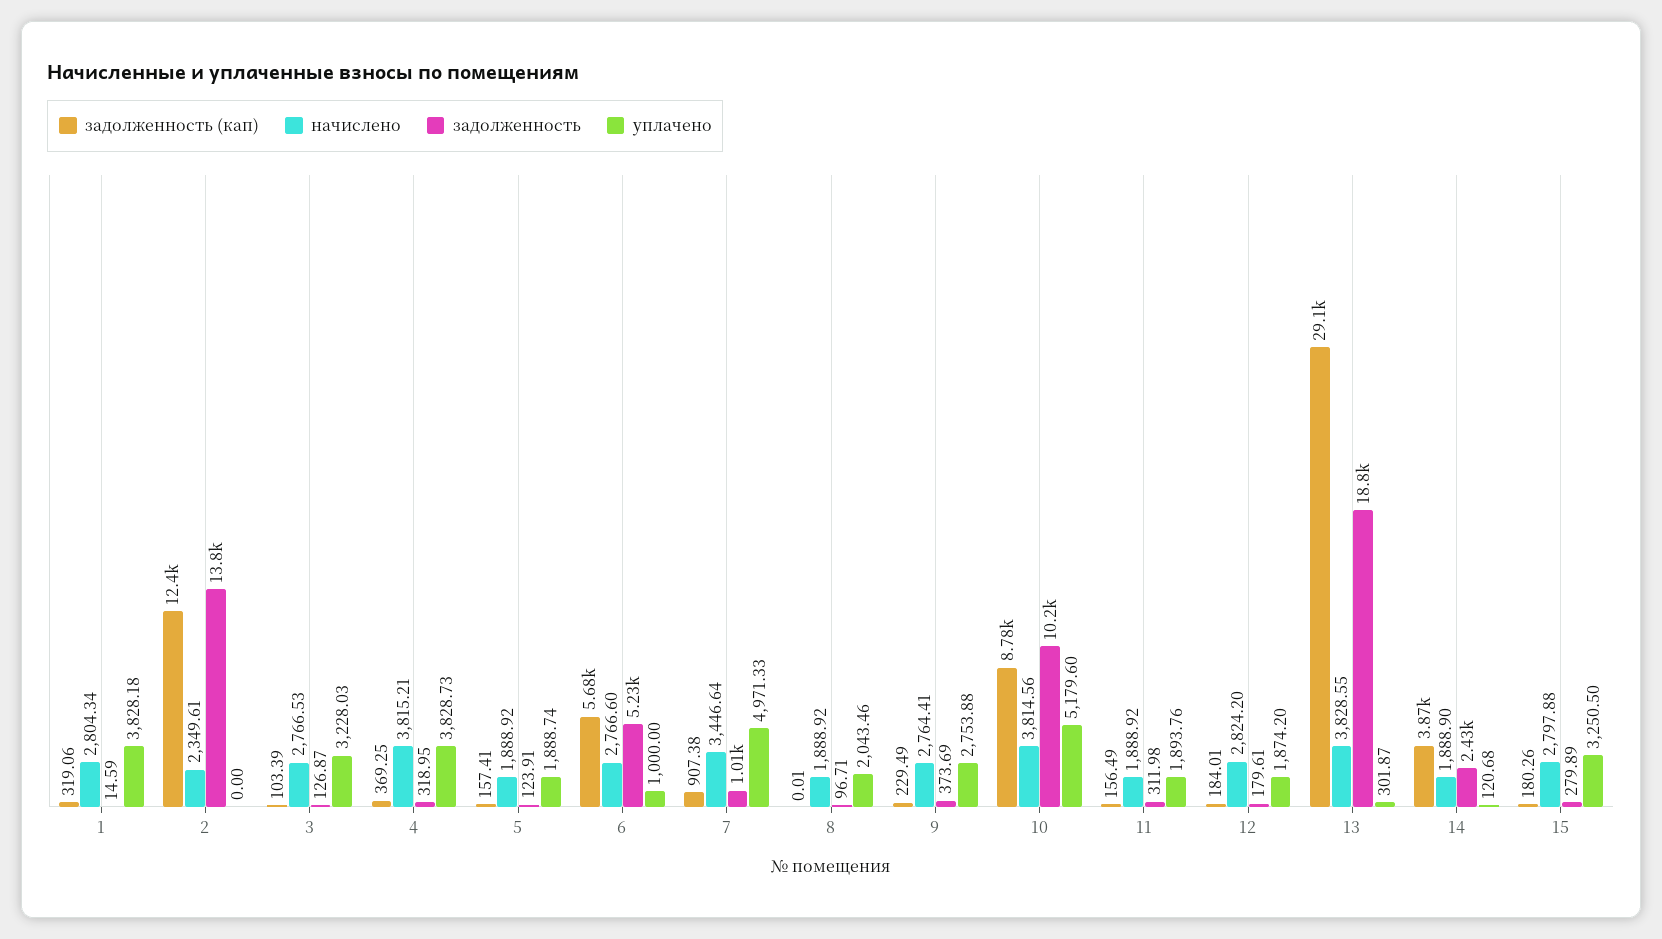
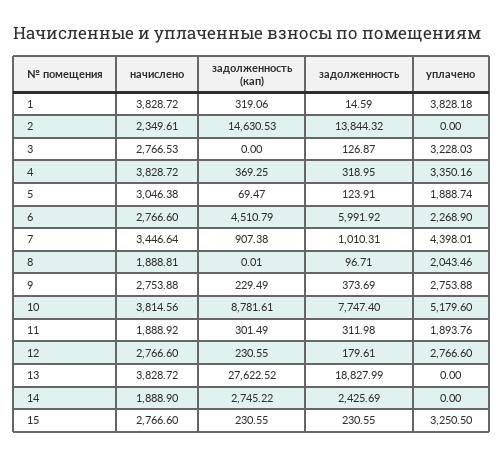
начислено, 1: 2804.34 -> 3828.72
задолженность (кап), 2: 12400 -> 14630.53
задолженность (кап), 3: 103.39 -> 0
начислено, 4: 3815.21 -> 3828.72
уплачено, 4: 3828.73 -> 3350.16
задолженность (кап), 5: 157.41 -> 69.47
начислено, 5: 1888.92 -> 3046.38
задолженность (кап), 6: 5680 -> 4510.79
задолженность, 6: 5230 -> 5991.92
уплачено, 6: 1000 -> 2268.9
уплачено, 7: 4971.33 -> 4398.01
начислено, 8: 1888.92 -> 1888.81
начислено, 9: 2764.41 -> 2753.88
задолженность, 10: 10200 -> 7747.4
задолженность (кап), 11: 156.49 -> 301.49
задолженность (кап), 12: 184.01 -> 230.55
начислено, 12: 2824.2 -> 2766.6
уплачено, 12: 1874.2 -> 2766.6
задолженность (кап), 13: 29100 -> 27622.52
начислено, 13: 3828.55 -> 3828.72
уплачено, 13: 301.87 -> 0
задолженность (кап), 14: 3870 -> 2745.22
уплачено, 14: 120.68 -> 0
задолженность (кап), 15: 180.26 -> 230.55
начислено, 15: 2797.88 -> 2766.6
задолженность, 15: 279.89 -> 230.55

